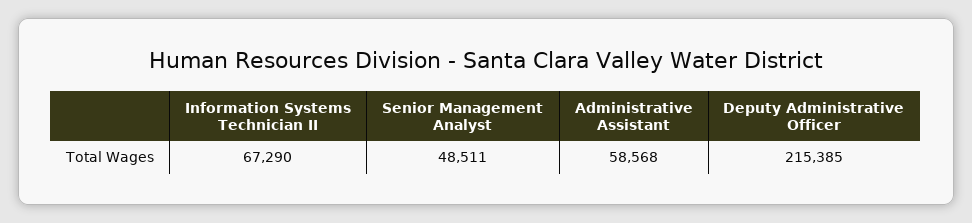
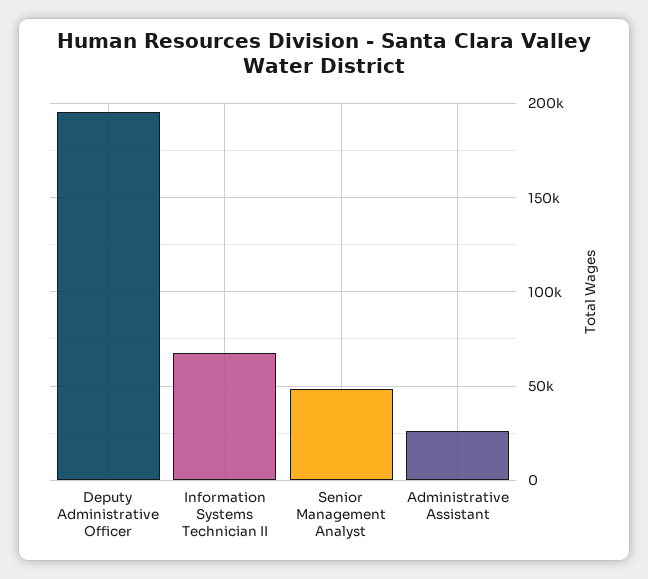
Administrative Assistant: 58568 -> 25000
Deputy Administrative Officer: 215385 -> 195000

